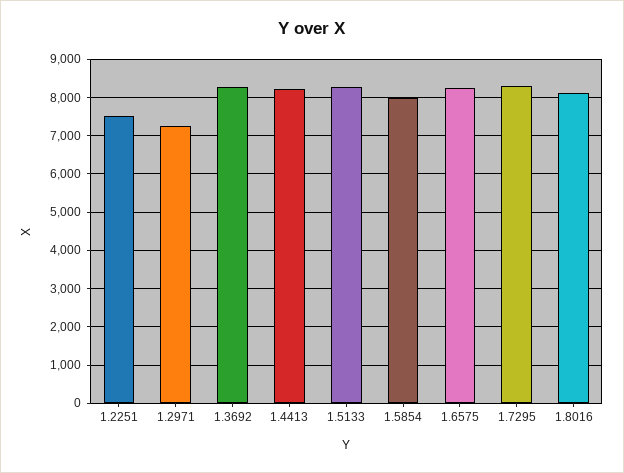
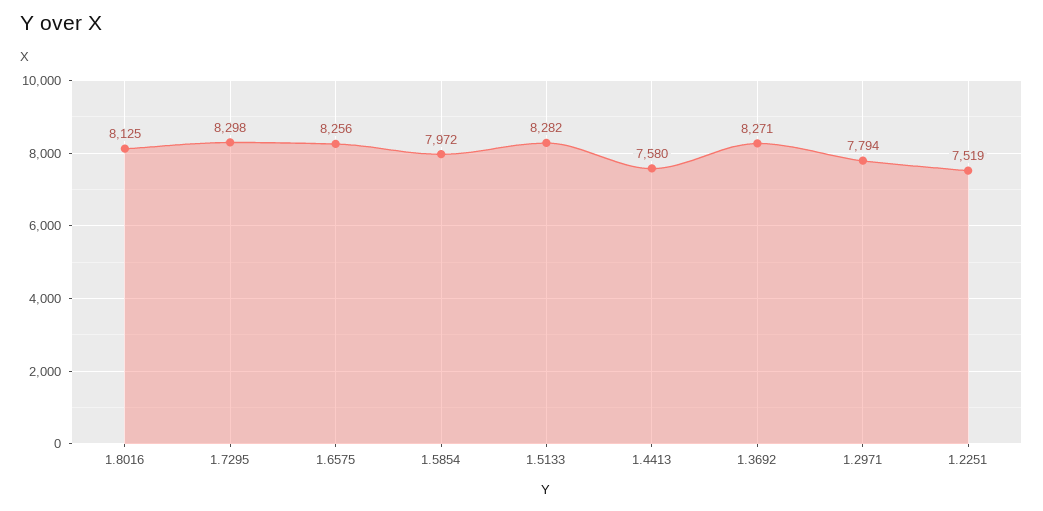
1.2971: 7200 -> 7794
1.4413: 8200 -> 7580

